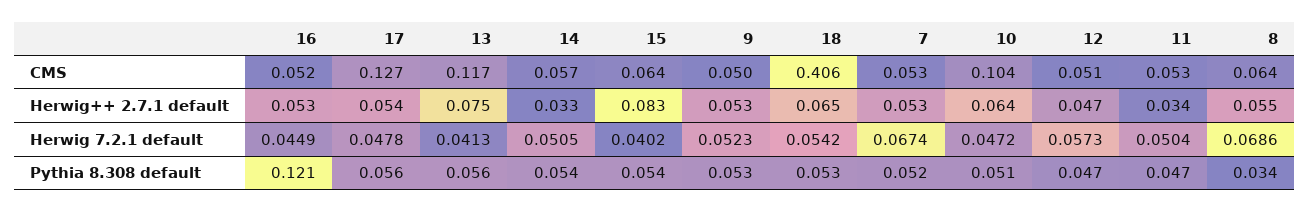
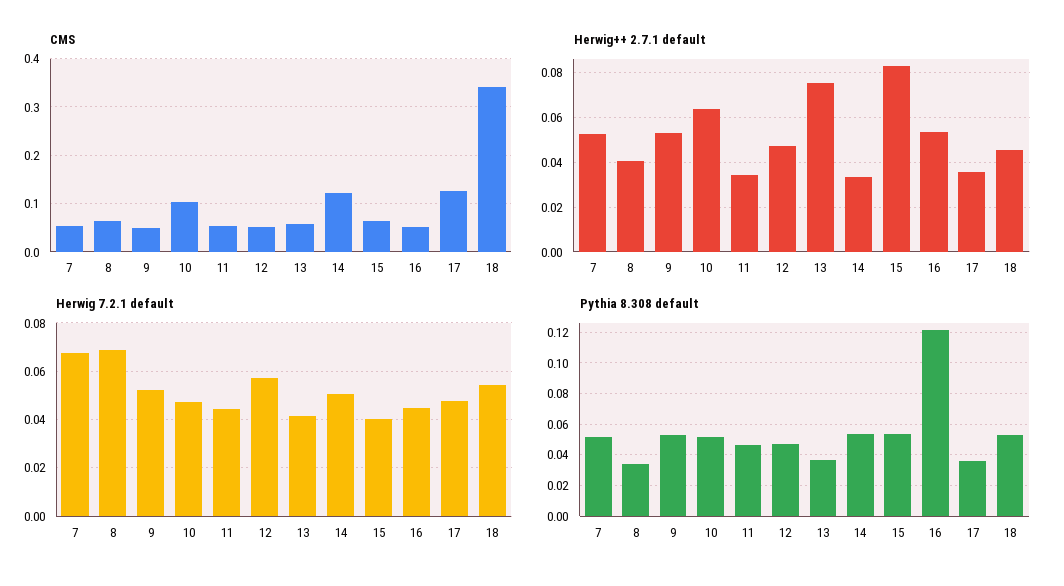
CMS, 13: 0.117 -> 0.06
CMS, 14: 0.057 -> 0.12
CMS, 18: 0.406 -> 0.34
Herwig++ 2.7.1 default, 17: 0.054 -> 0.035
Herwig++ 2.7.1 default, 18: 0.065 -> 0.045
Herwig++ 2.7.1 default, 8: 0.055 -> 0.04
Herwig 7.2.1 default, 11: 0.0504 -> 0.045
Pythia 8.308 default, 17: 0.056 -> 0.035
Pythia 8.308 default, 13: 0.056 -> 0.035

